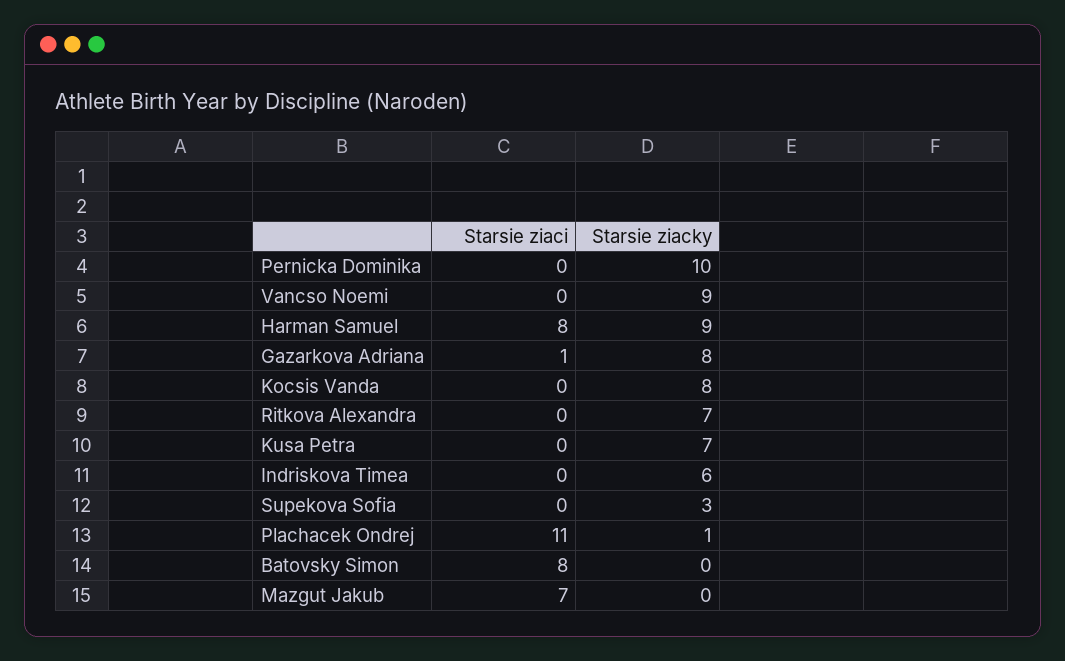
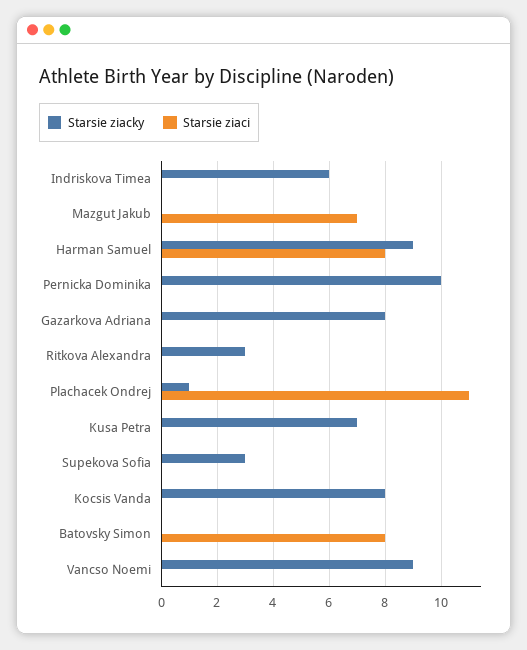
Starsie ziaci, Gazarkova Adriana: 1 -> 0
Starsie ziacky, Ritkova Alexandra: 7 -> 3

